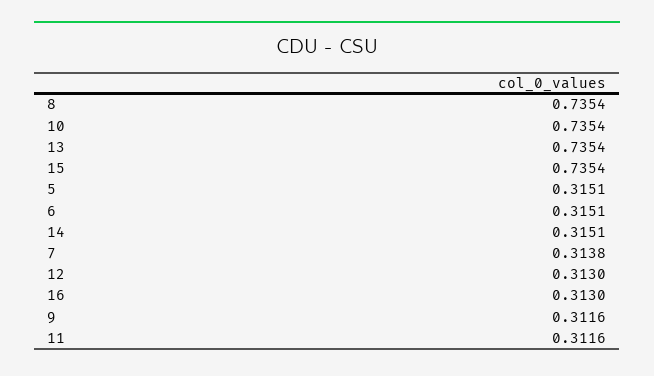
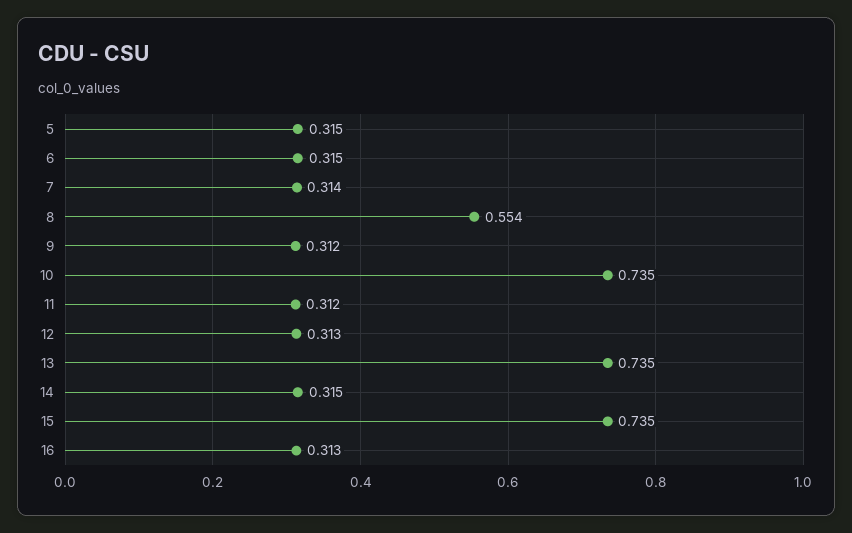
8: 0.7354 -> 0.554

